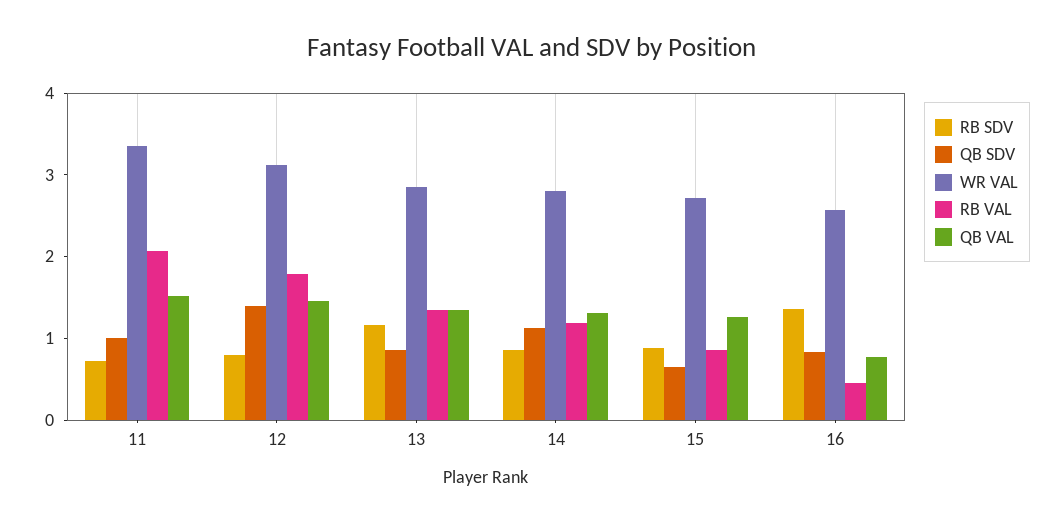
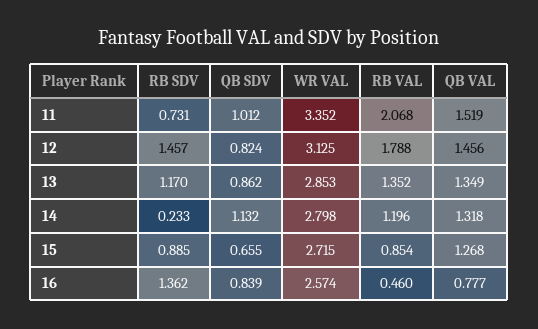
RB SDV, 12: 0.8 -> 1.457
QB SDV, 12: 1.4 -> 0.824
RB SDV, 14: 0.8 -> 0.233

